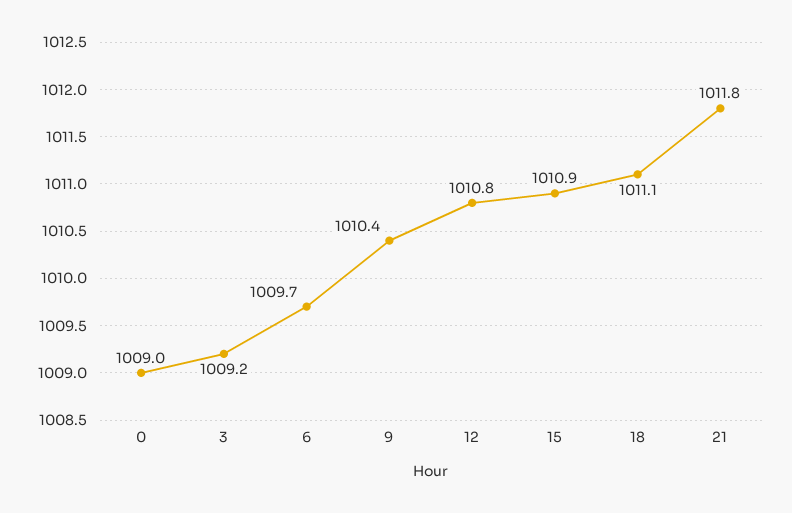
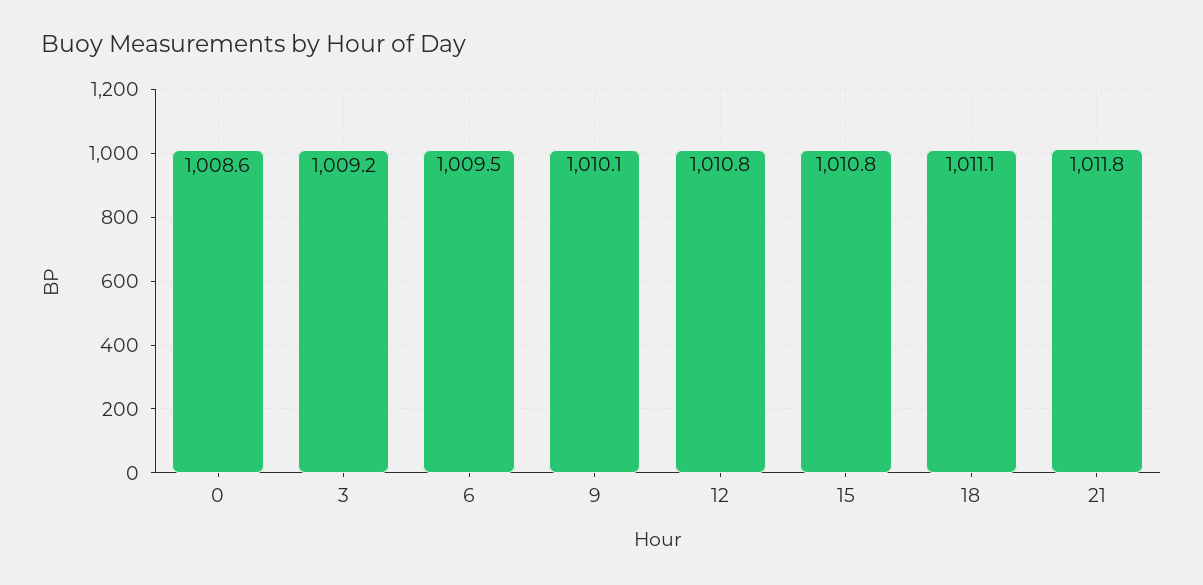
0: 1009 -> 1008.6
6: 1009.7 -> 1009.5
9: 1010.4 -> 1010.1
15: 1010.9 -> 1010.8

